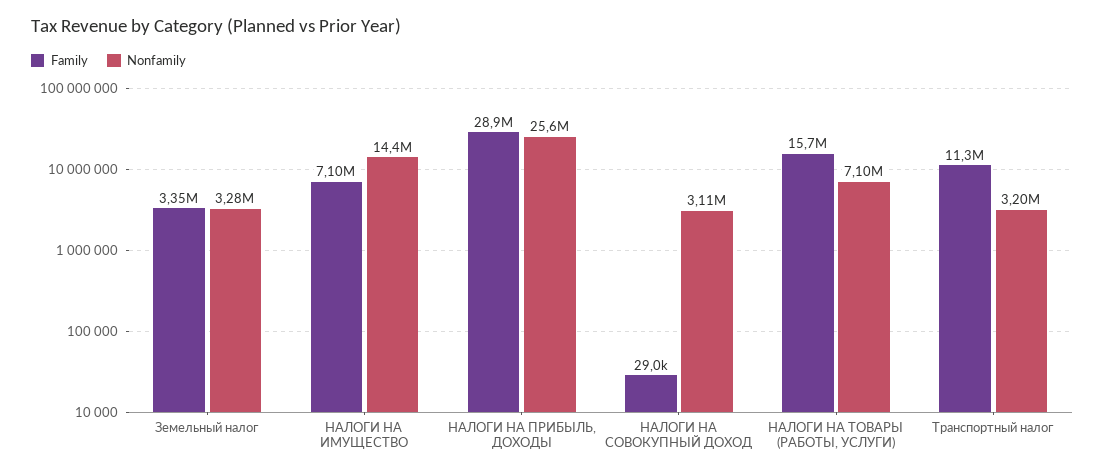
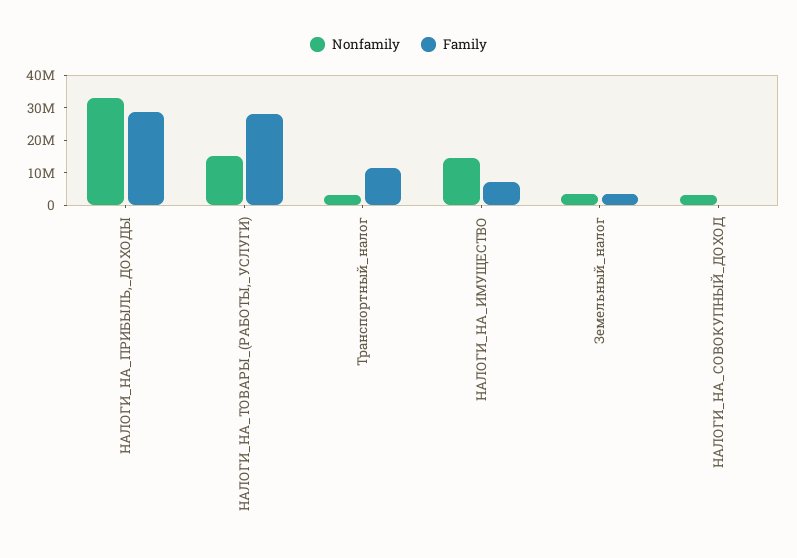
Nonfamily, НАЛОГИ НА ПРИБЫЛЬ, ДОХОДЫ: 25600000 -> 32500000
Family, НАЛОГИ НА ТОВАРЫ (РАБОТЫ, УСЛУГИ): 15700000 -> 27500000
Nonfamily, НАЛОГИ НА ТОВАРЫ (РАБОТЫ, УСЛУГИ): 7100000 -> 15000000

